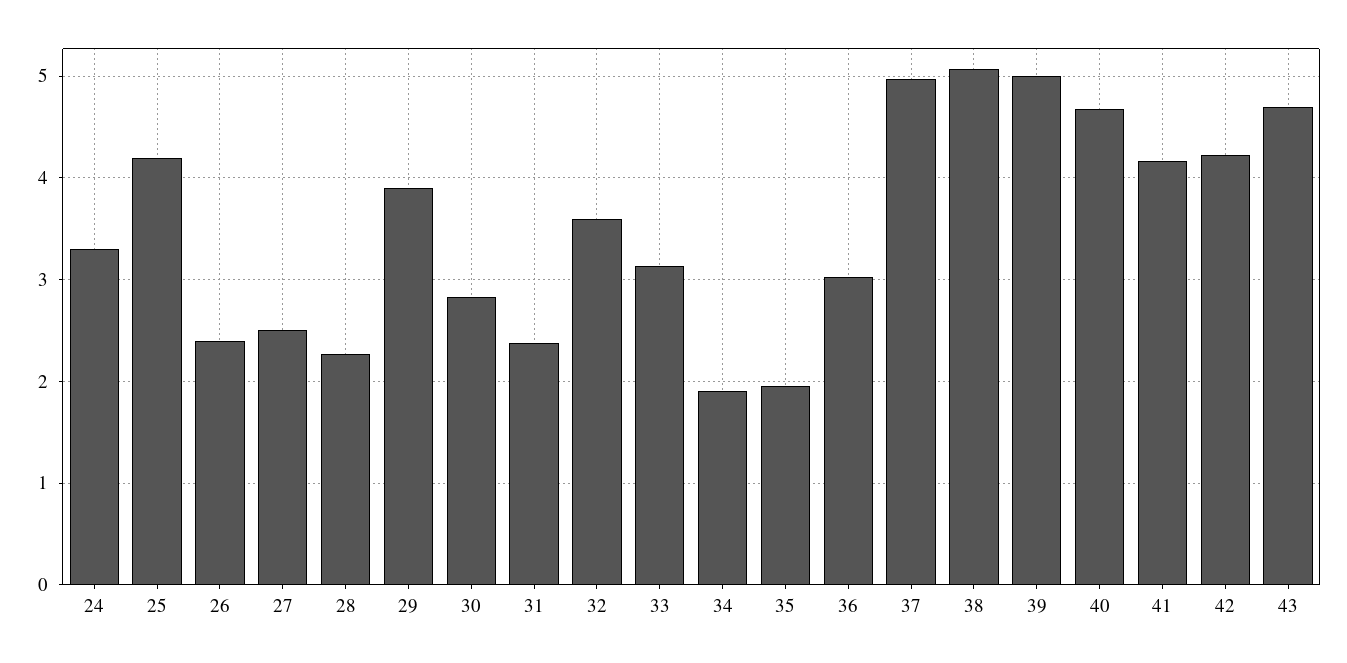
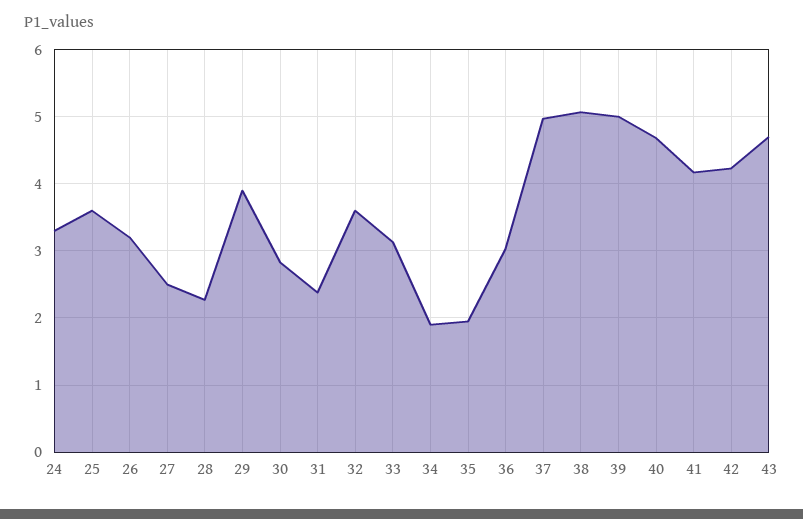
25: 4.2 -> 3.6
26: 2.4 -> 3.2

